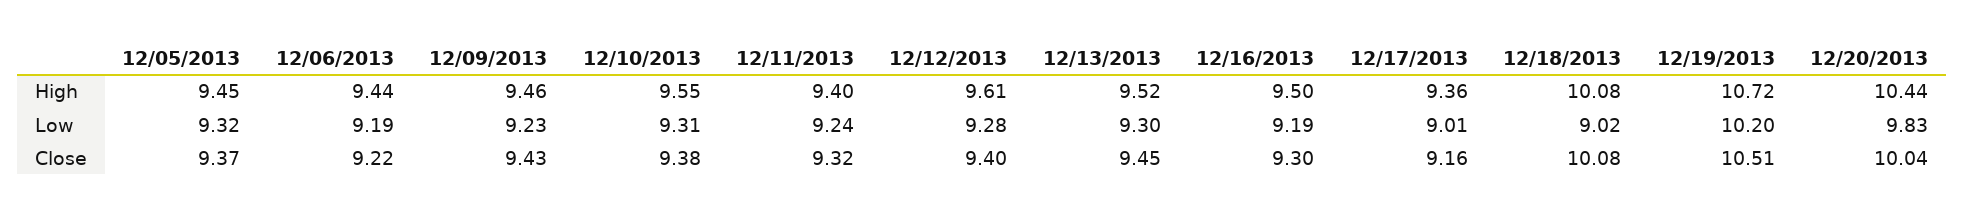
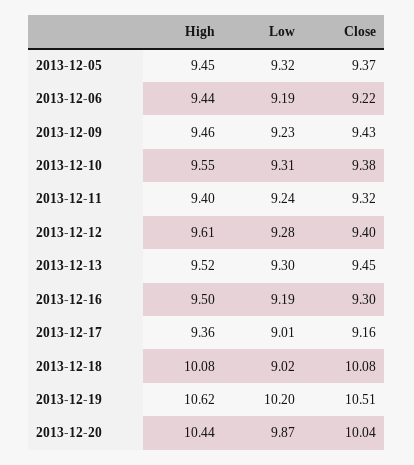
12/19/2013, High: 10.72 -> 10.62
12/20/2013, Low: 9.83 -> 9.87

